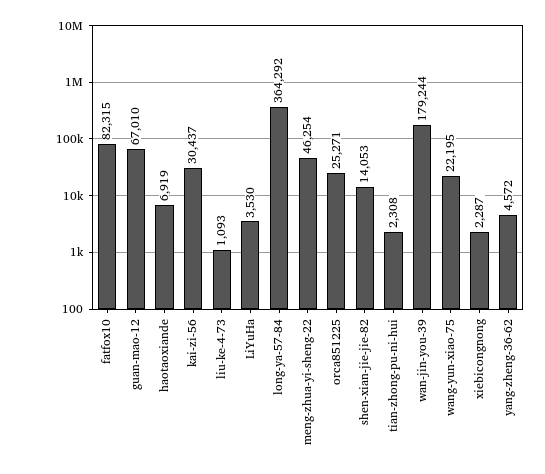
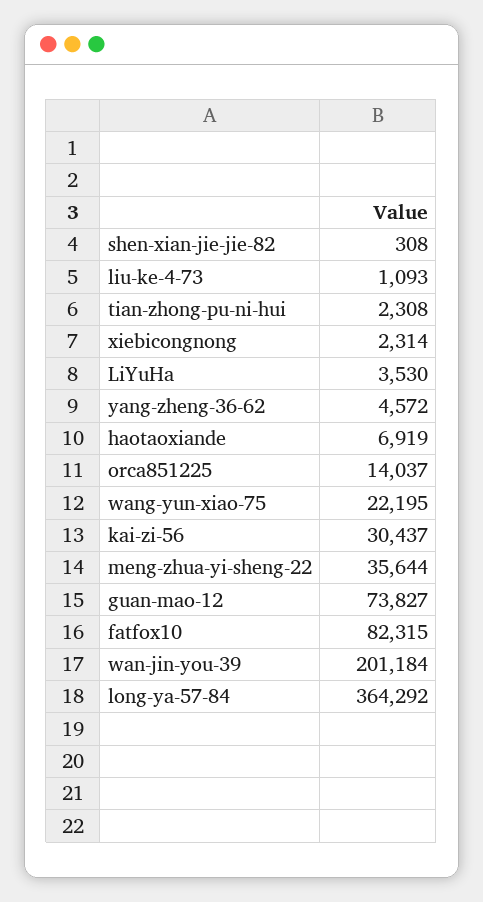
guan-mao-12: 67010 -> 73827
meng-zhua-yi-sheng-22: 46254 -> 35644
orca851225: 25271 -> 14037
shen-xian-jie-jie-82: 14053 -> 308
wan-jin-you-39: 179244 -> 201184
xiebicongnong: 2287 -> 2314

